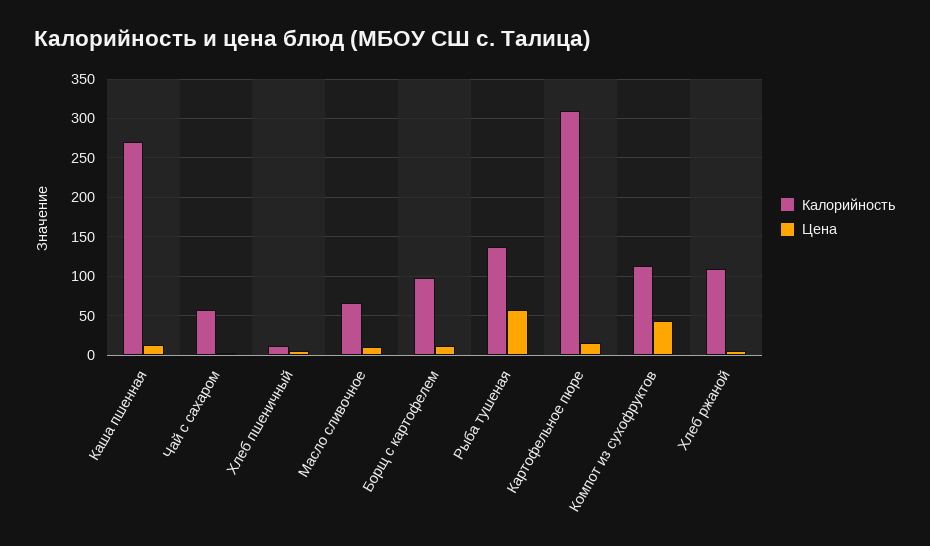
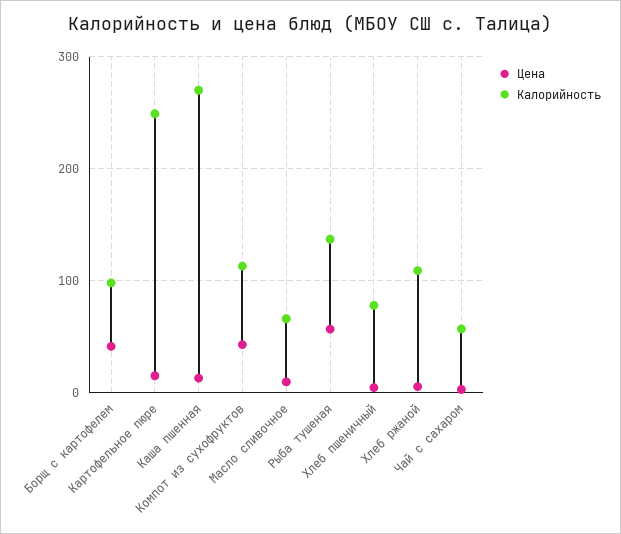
Калорийность, Хлеб пшеничный: 10 -> 80
Цена, Борщ с картофелем: 10 -> 40
Калорийность, Картофельное пюре: 310 -> 250

